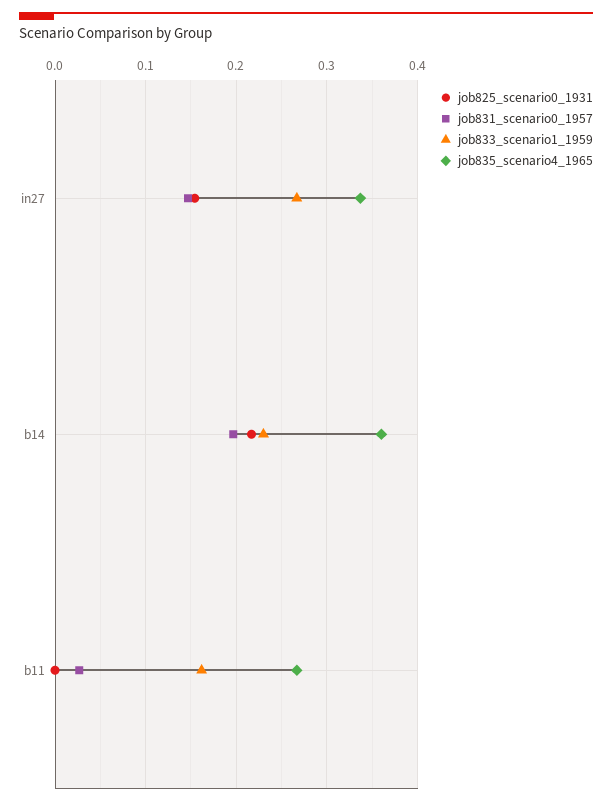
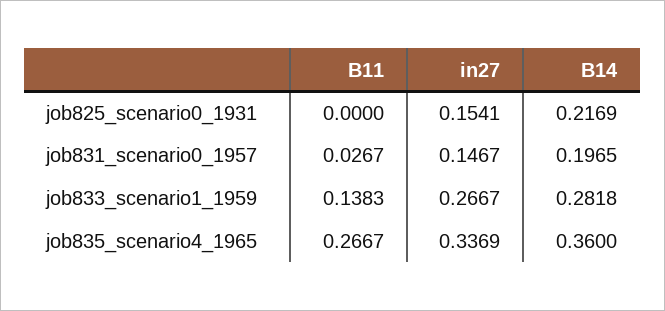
job833_scenario1_1959, b14: 0.23 -> 0.2818
job833_scenario1_1959, b11: 0.16 -> 0.1383

